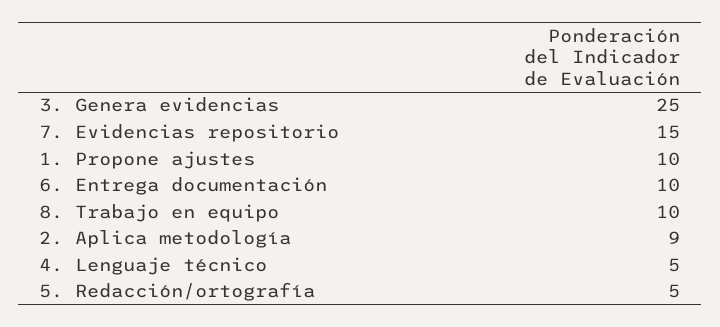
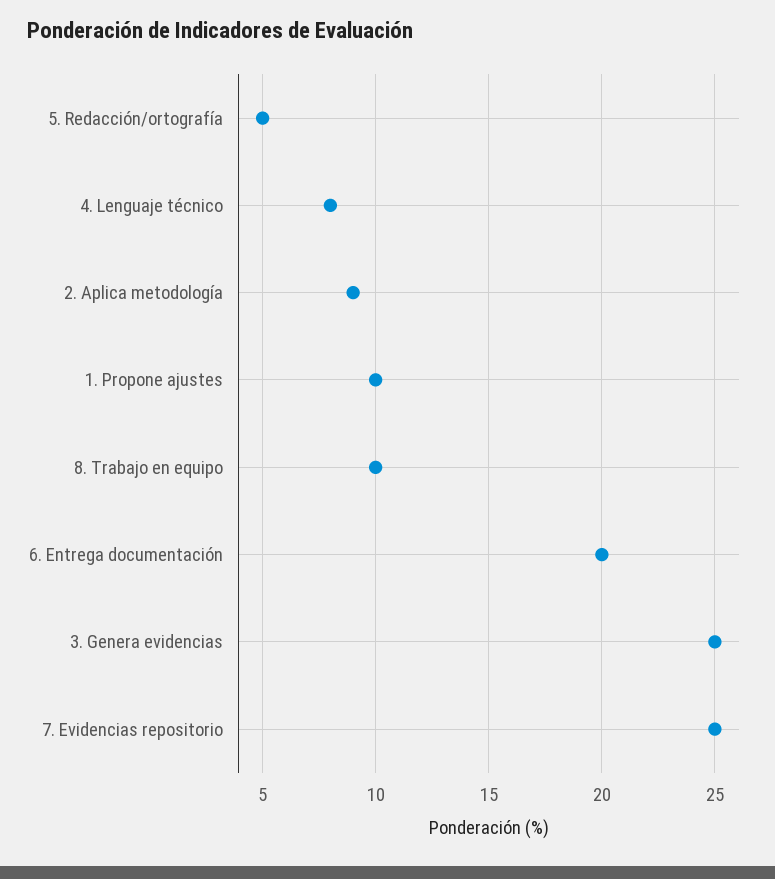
7. Evidencias repositorio: 15 -> 25
6. Entrega documentación: 10 -> 20
4. Lenguaje técnico: 5 -> 8

